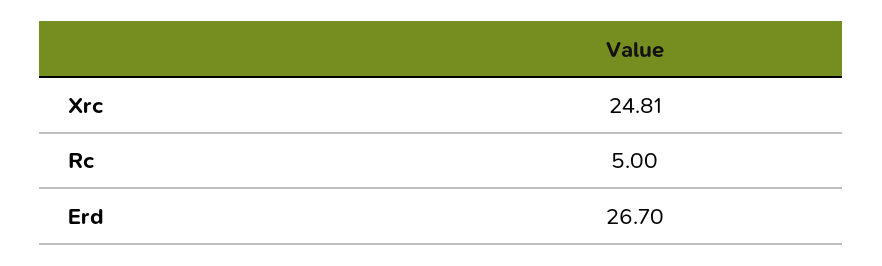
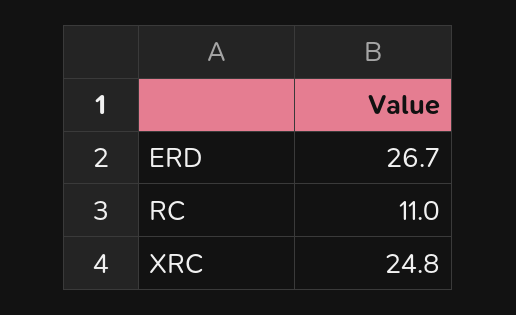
Rc: 5 -> 11

